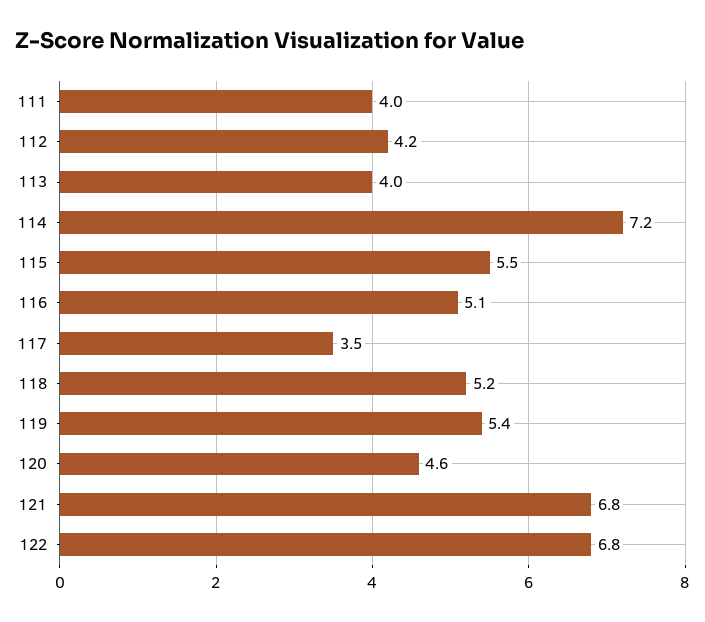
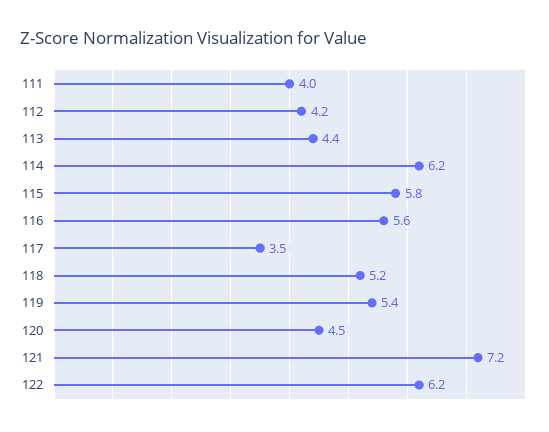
113: 4 -> 4.4
114: 7.2 -> 6.2
115: 5.5 -> 5.8
116: 5.1 -> 5.6
120: 4.6 -> 4.5
121: 6.8 -> 7.2
122: 6.8 -> 6.2

